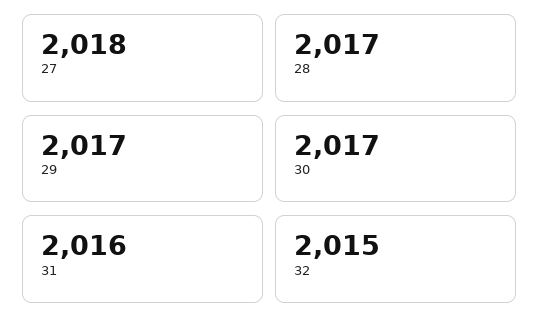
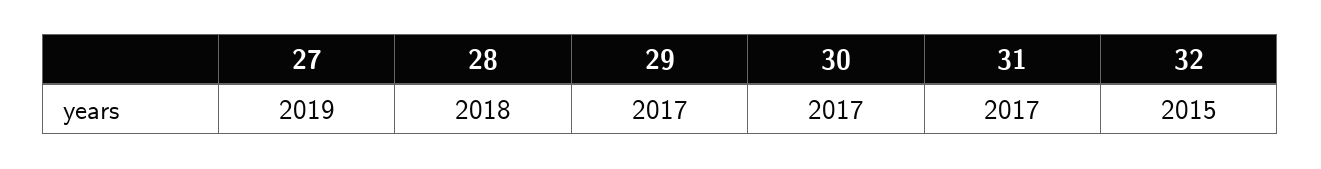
27: 2018 -> 2019
28: 2017 -> 2018
31: 2016 -> 2017

